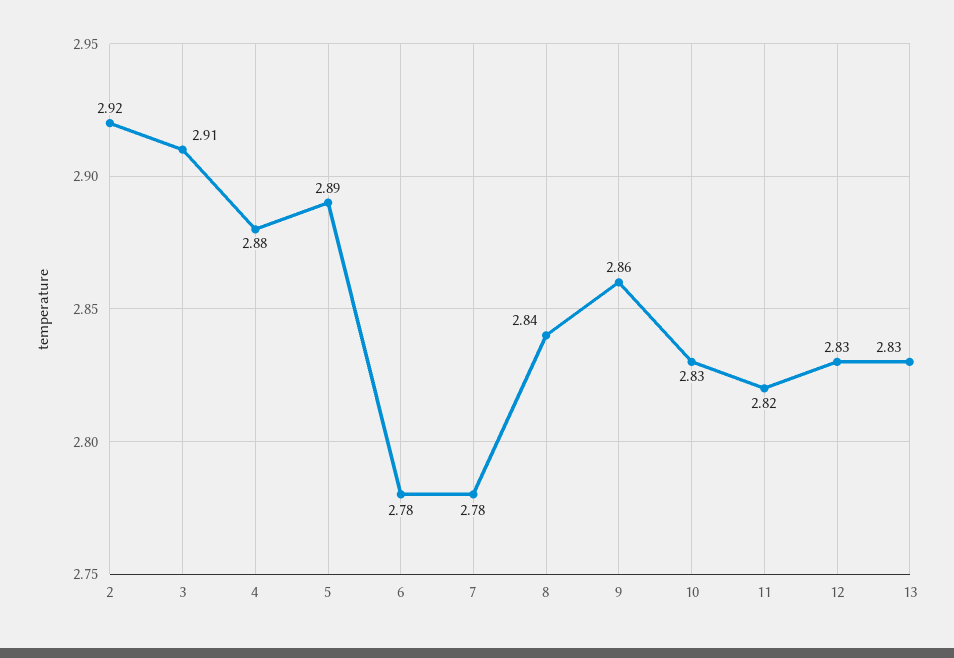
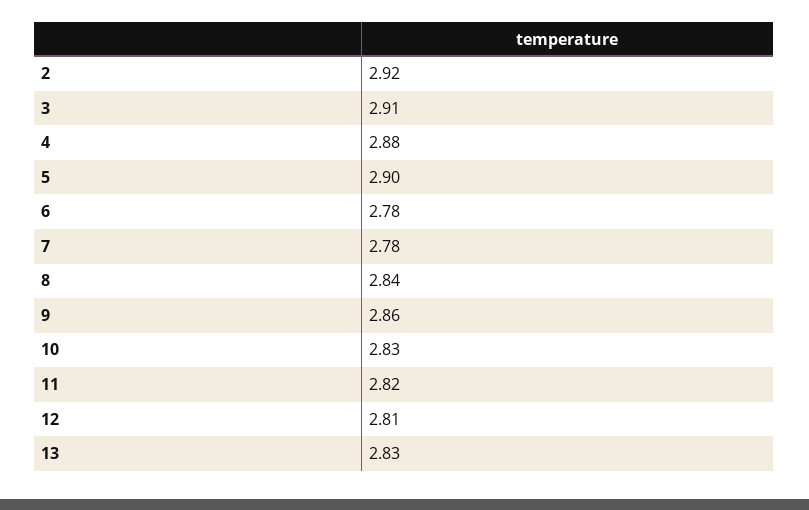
5: 2.89 -> 2.9
12: 2.83 -> 2.81

